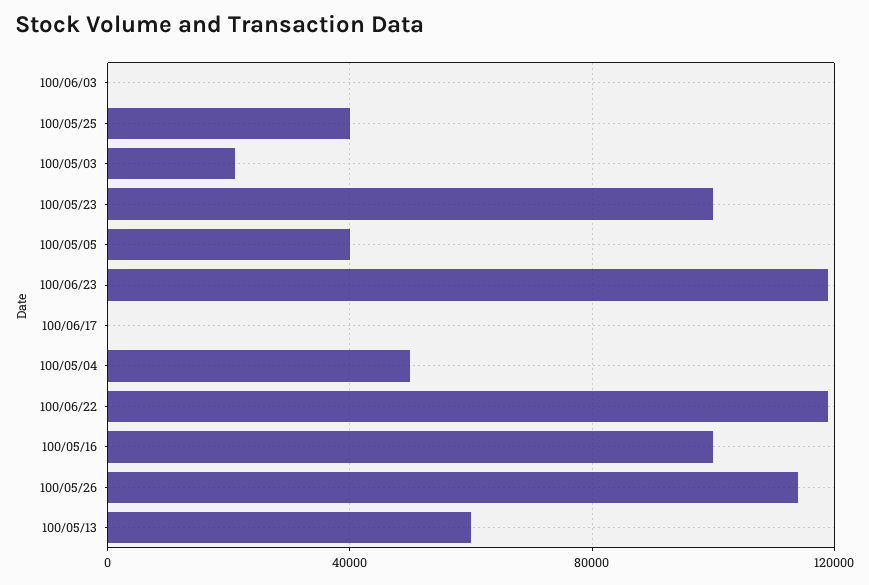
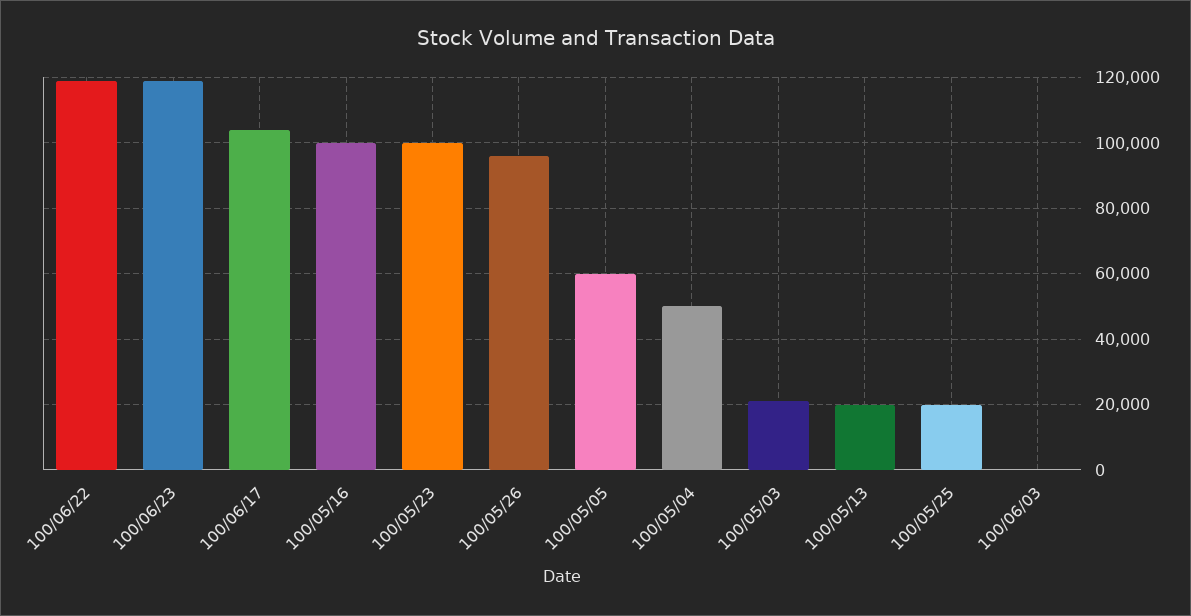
100/05/25: 40000 -> 20000
100/05/05: 40000 -> 60000
100/06/17: 0 -> 104000
100/05/26: 115000 -> 96000
100/05/13: 60000 -> 20000

